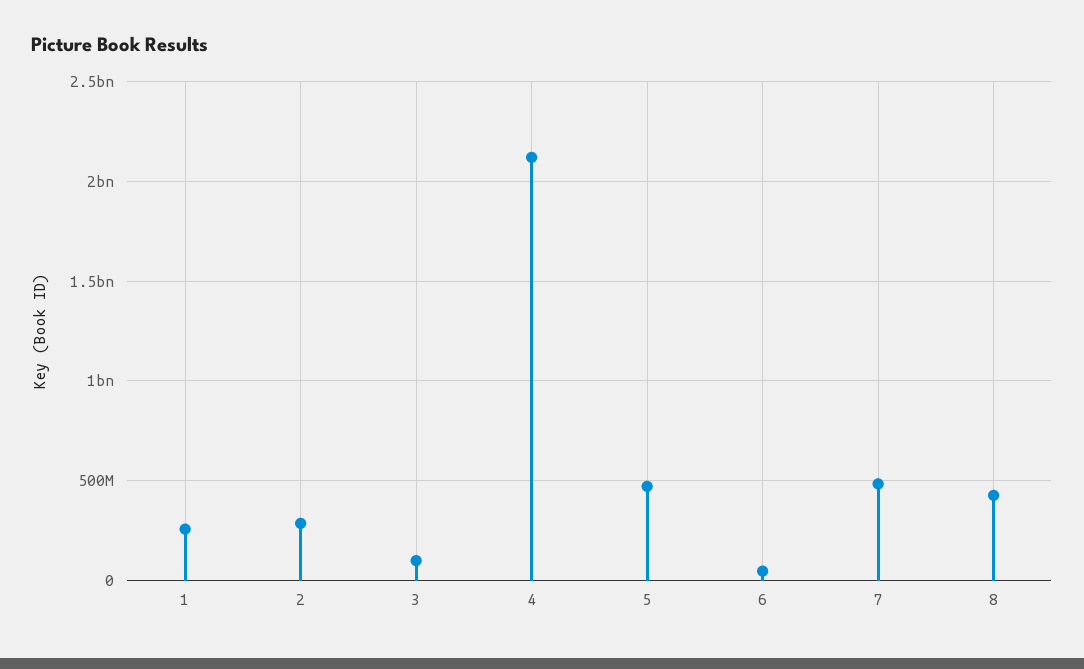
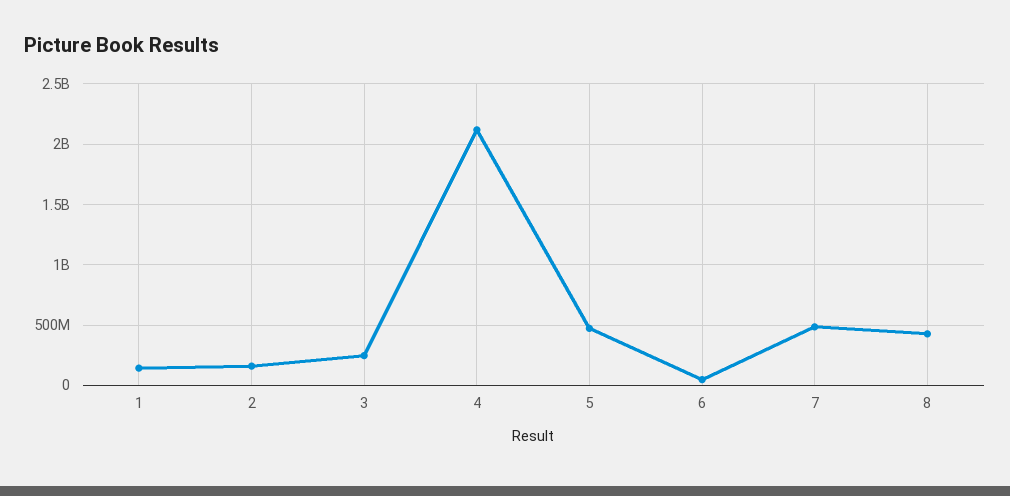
1: 250000000 -> 150000000
2: 300000000 -> 150000000
3: 100000000 -> 250000000

